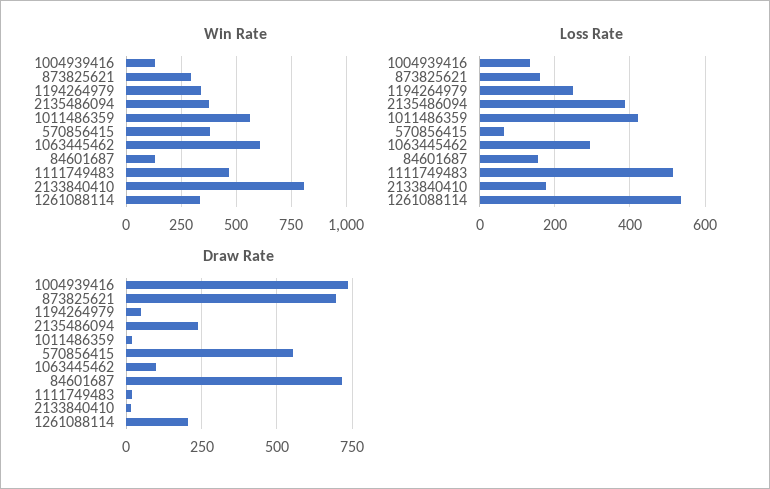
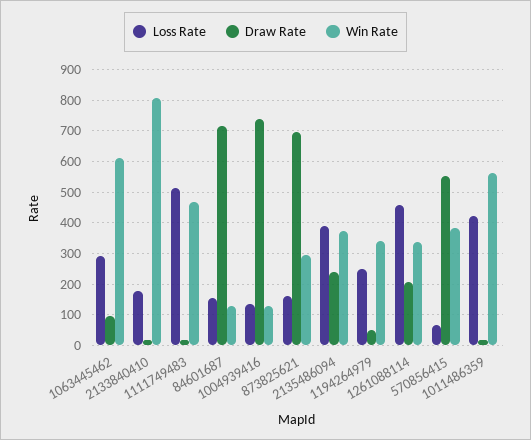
Loss Rate, 1261088114: 540 -> 460

